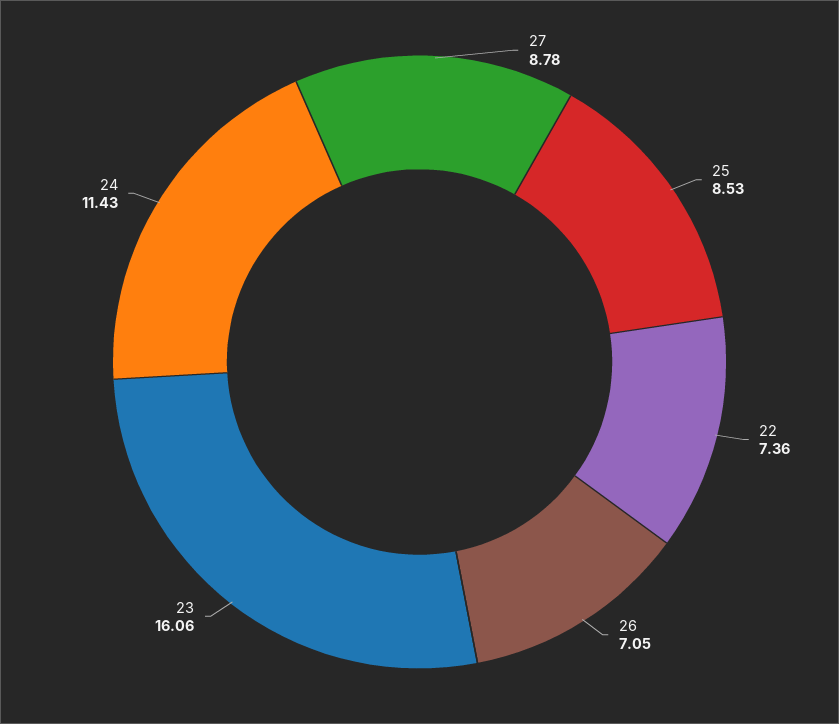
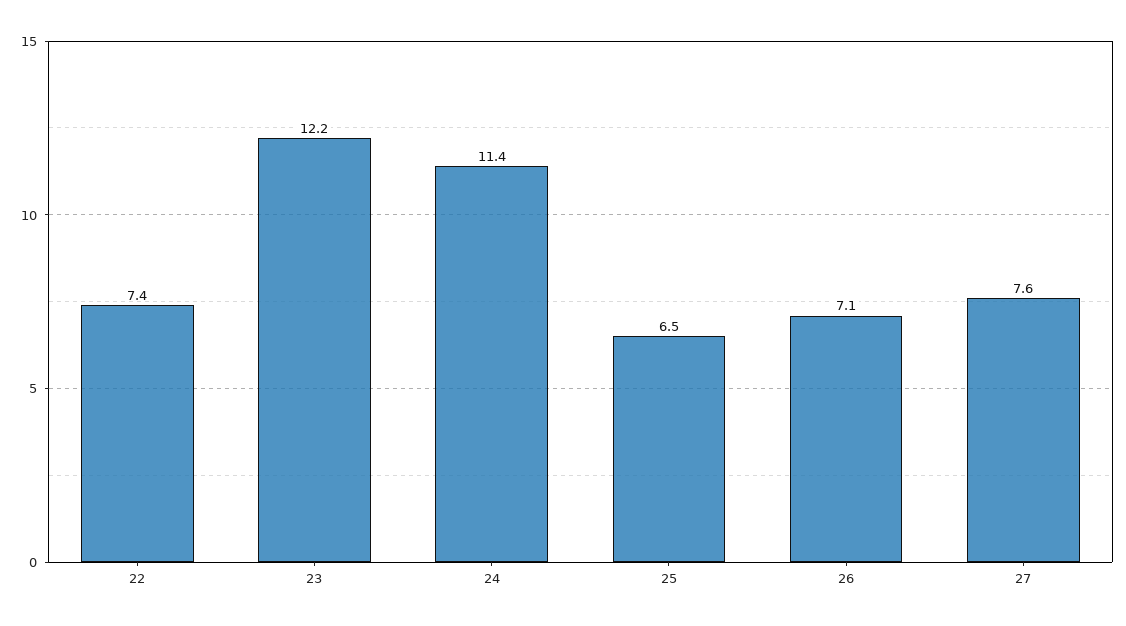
27: 8.78 -> 7.6
25: 8.53 -> 6.5
23: 16.06 -> 12.2

